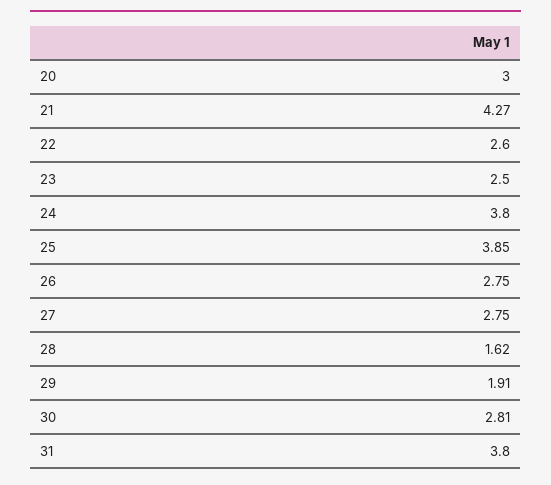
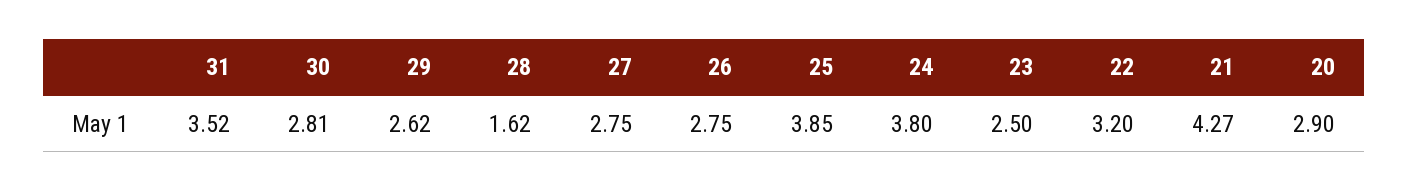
20: 3 -> 2.9
22: 2.6 -> 3.2
29: 1.91 -> 2.62
31: 3.8 -> 3.52

